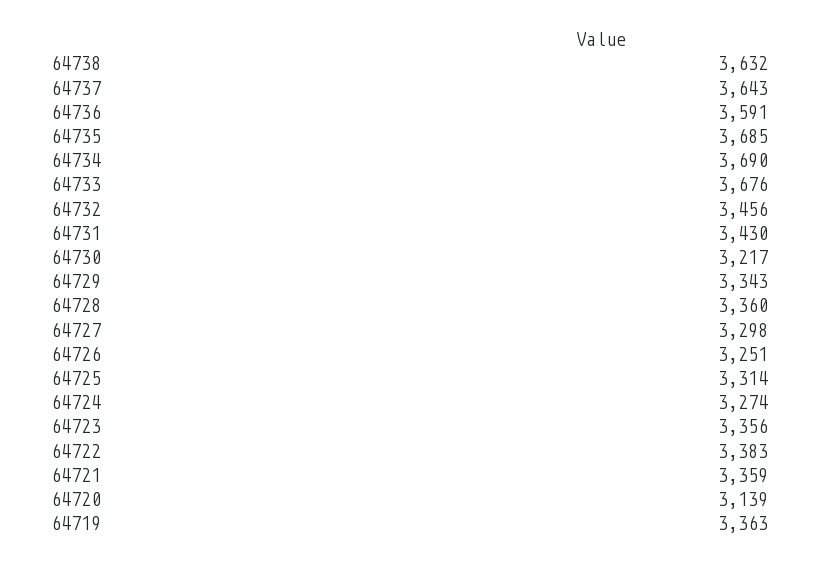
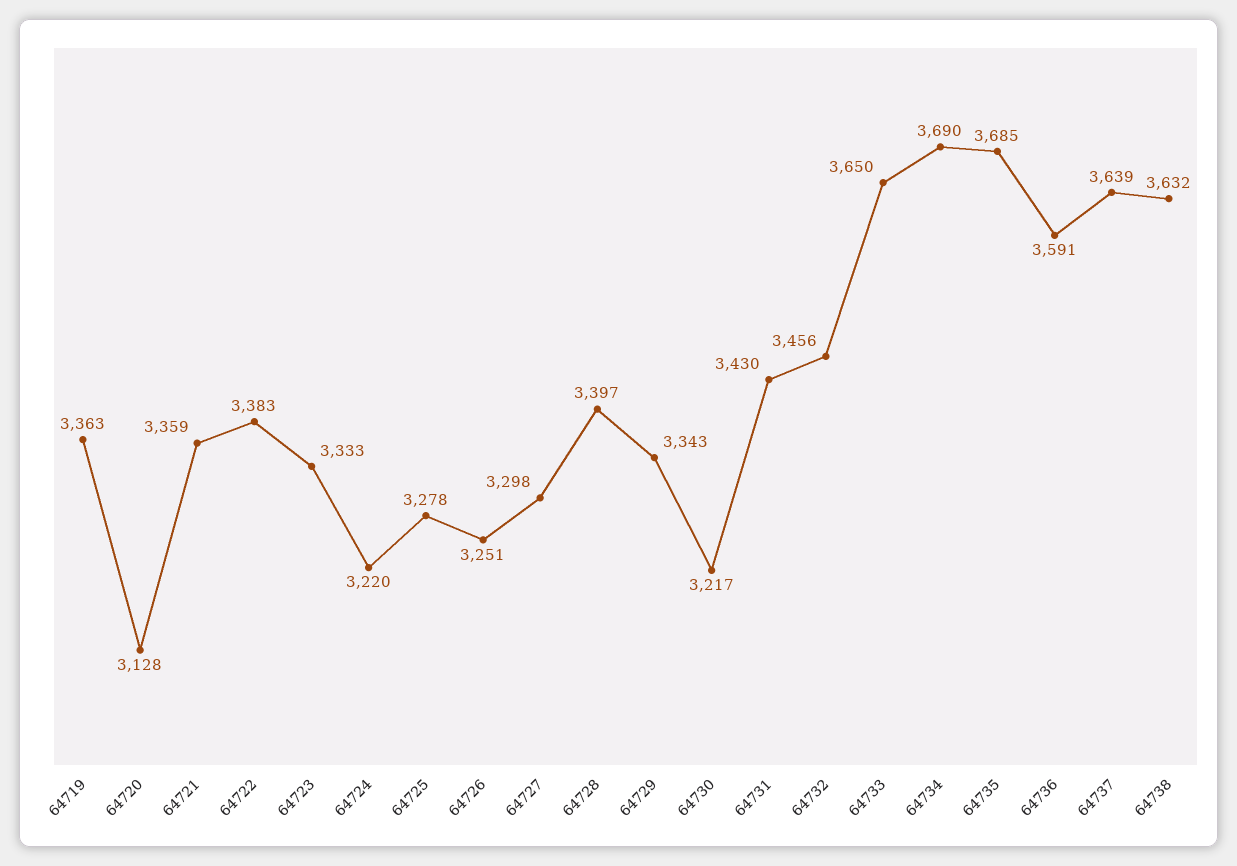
64737: 3643 -> 3639
64733: 3676 -> 3650
64728: 3360 -> 3397
64725: 3314 -> 3278
64724: 3274 -> 3220
64723: 3356 -> 3333
64720: 3139 -> 3128

